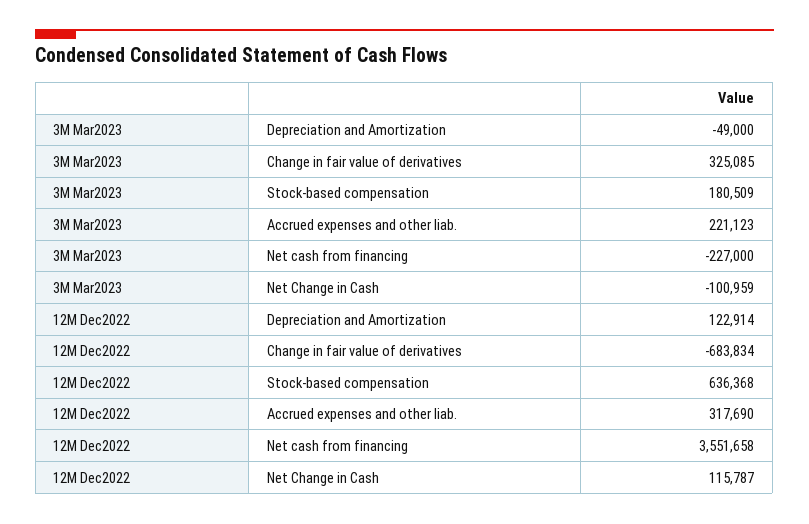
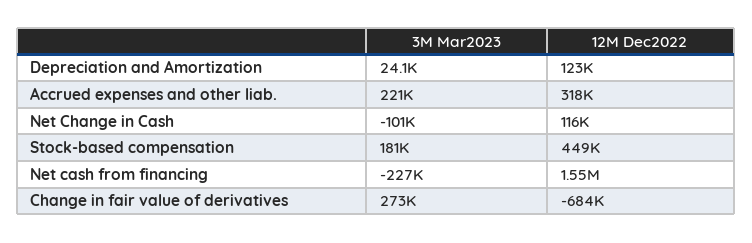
3M Mar2023, Depreciation and Amortization: -49000 -> 24100
3M Mar2023, Change in fair value of derivatives: 325085 -> 273000
12M Dec2022, Stock-based compensation: 636368 -> 449000
12M Dec2022, Net cash from financing: 3551658 -> 1550000

